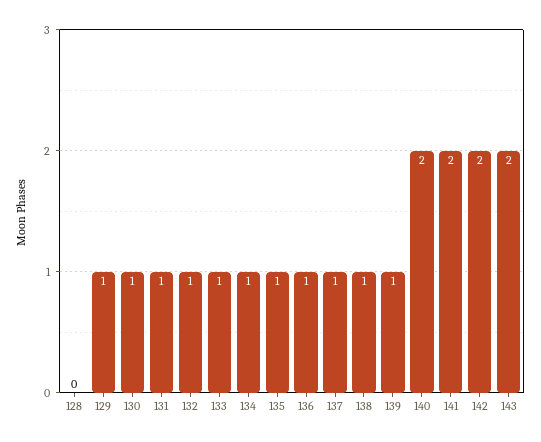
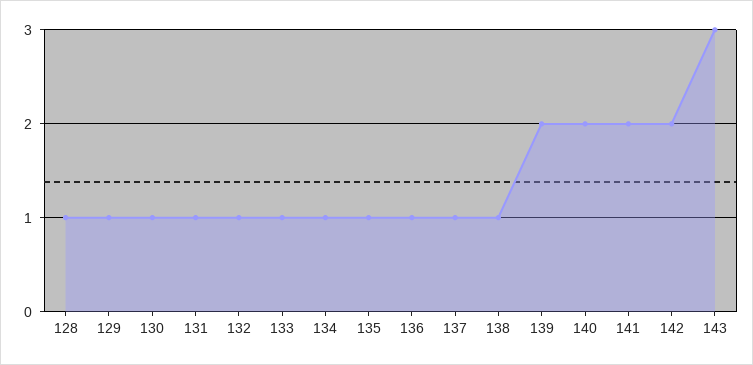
128: 0 -> 1
139: 1 -> 2
143: 2 -> 3

